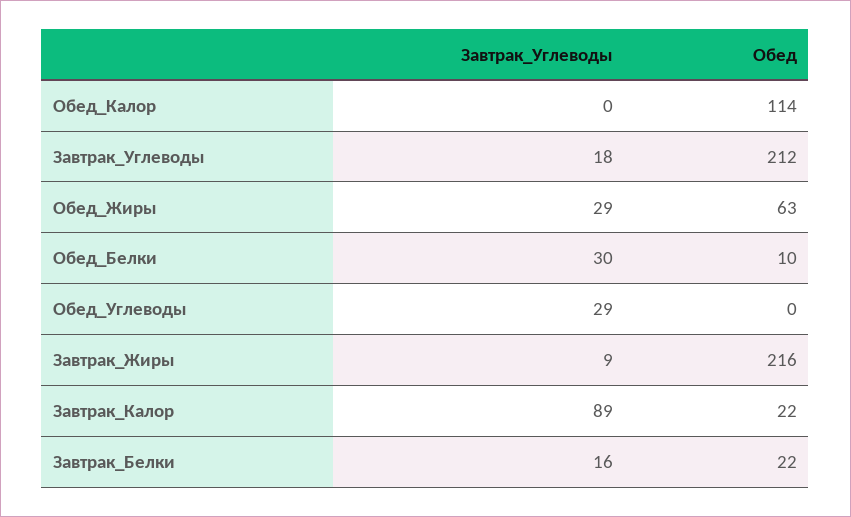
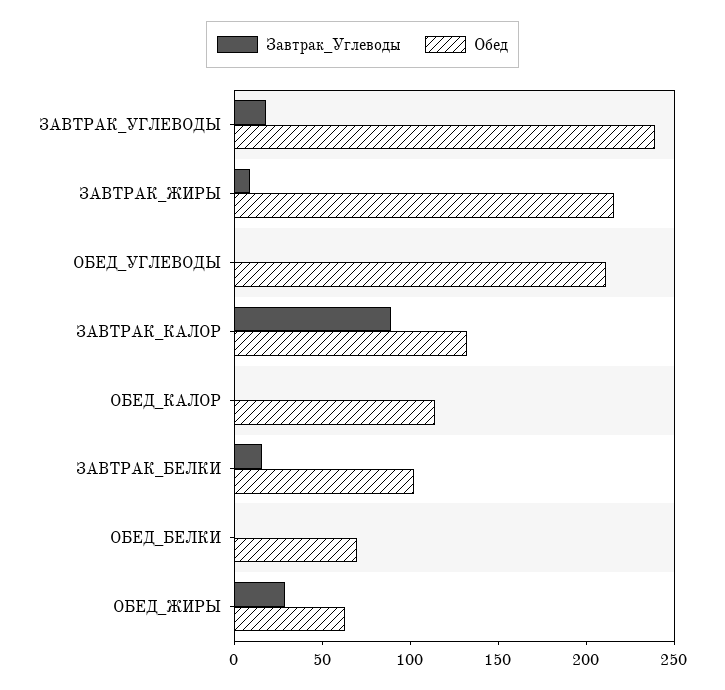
Обед, Завтрак_Углеводы: 212 -> 240
Завтрак_Углеводы, Обед_Белки: 30 -> 0
Обед, Обед_Белки: 10 -> 70
Завтрак_Углеводы, Обед_Углеводы: 29 -> 0
Обед, Обед_Углеводы: 0 -> 210
Обед, Завтрак_Калор: 22 -> 130
Обед, Завтрак_Белки: 22 -> 100

